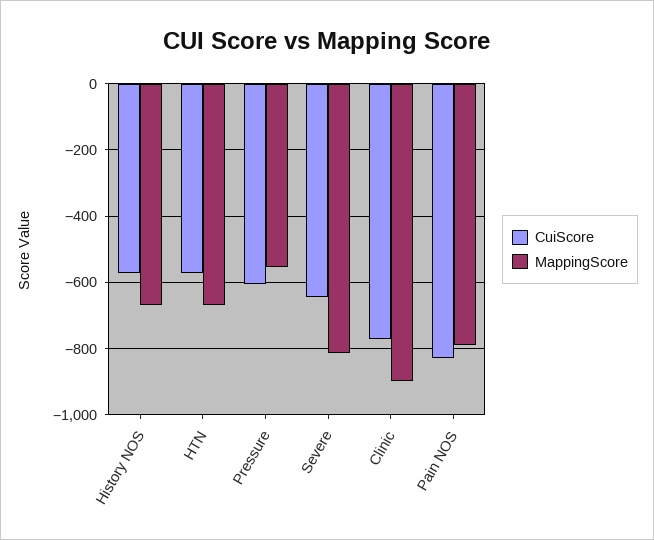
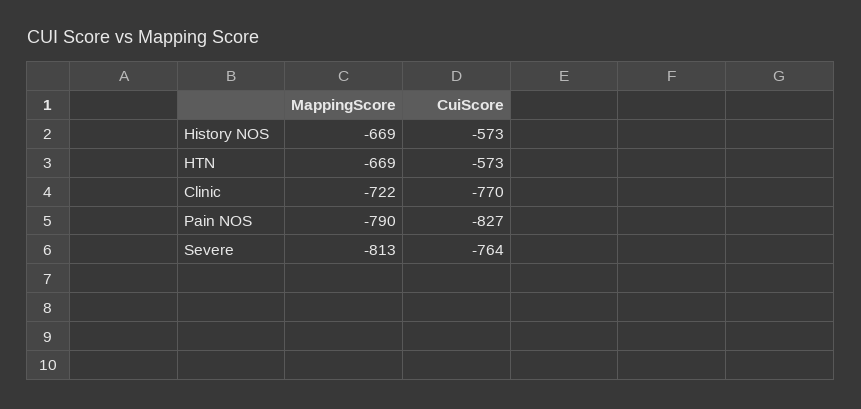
CuiScore, Pressure: -600 -> none
MappingScore, Pressure: -560 -> none
CuiScore, Severe: -640 -> -764
MappingScore, Clinic: -900 -> -722

